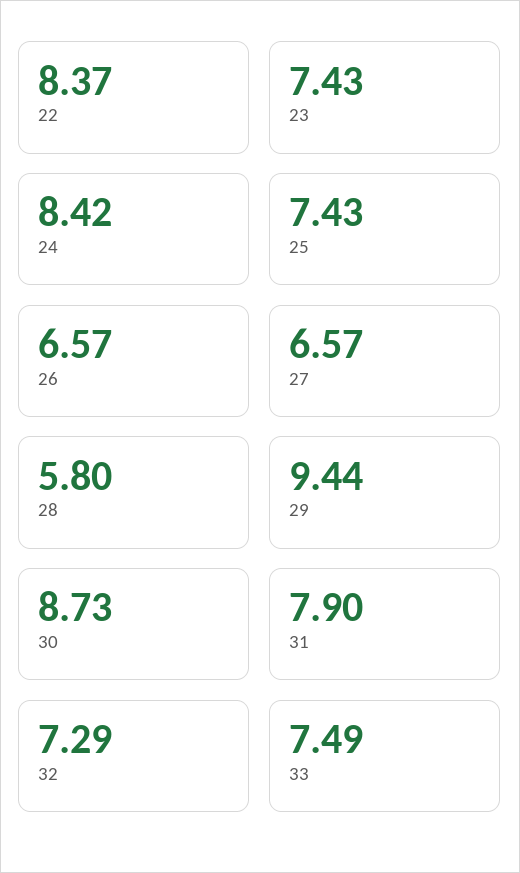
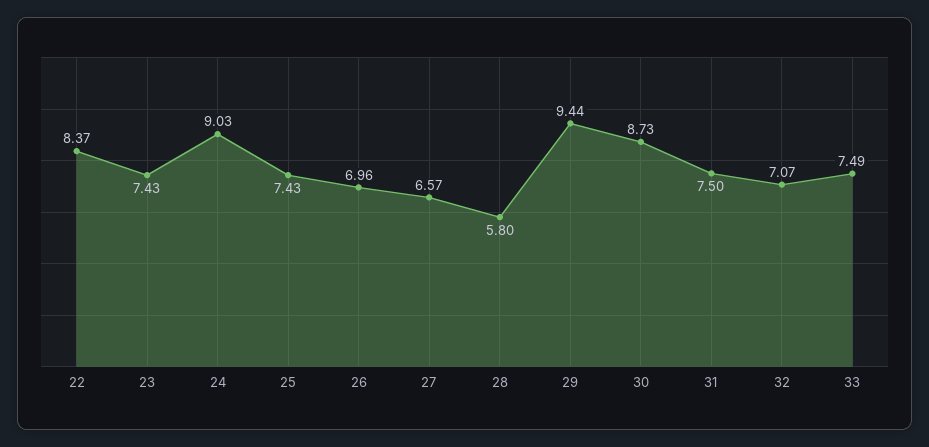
24: 8.42 -> 9.03
26: 6.57 -> 6.96
31: 7.9 -> 7.5
32: 7.29 -> 7.07

